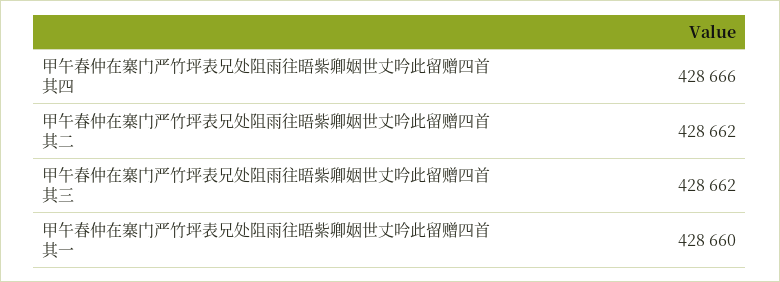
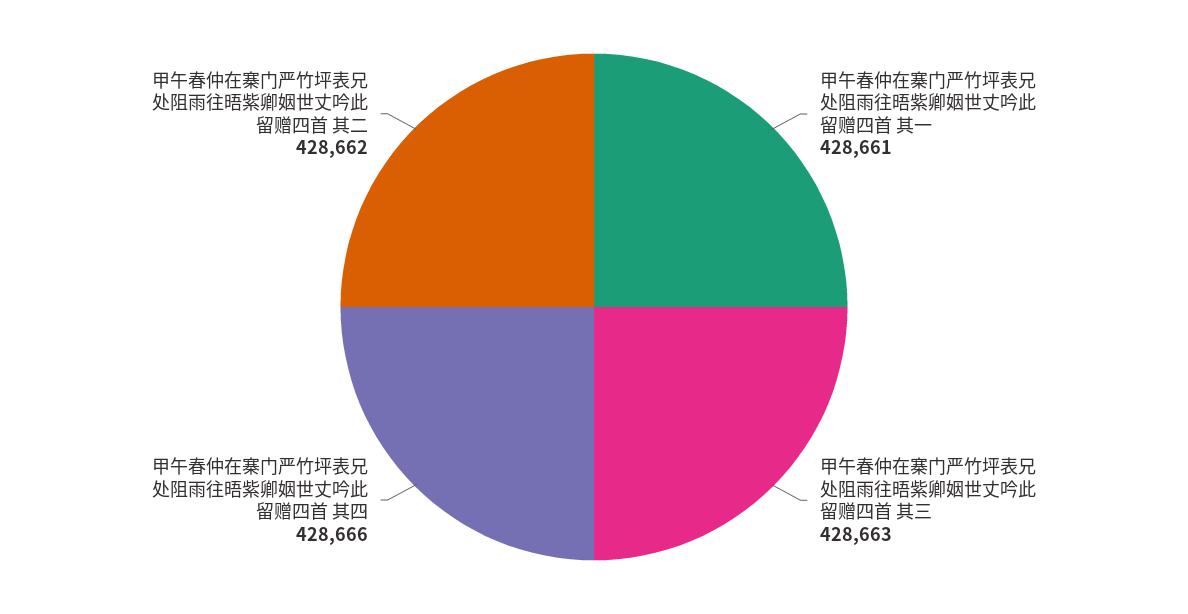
甲午春仲在寨门严竹坪表兄处阻雨往晤紫卿姻世丈吟此留赠四首 其三: 428662 -> 428663
甲午春仲在寨门严竹坪表兄处阻雨往晤紫卿姻世丈吟此留赠四首 其一: 428660 -> 428661

